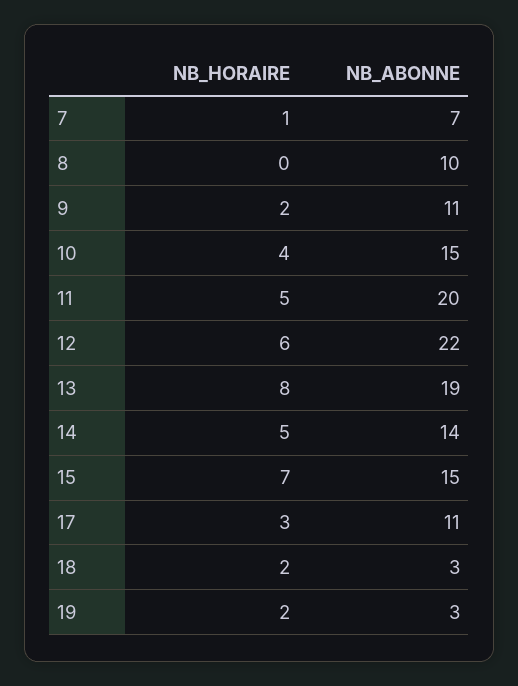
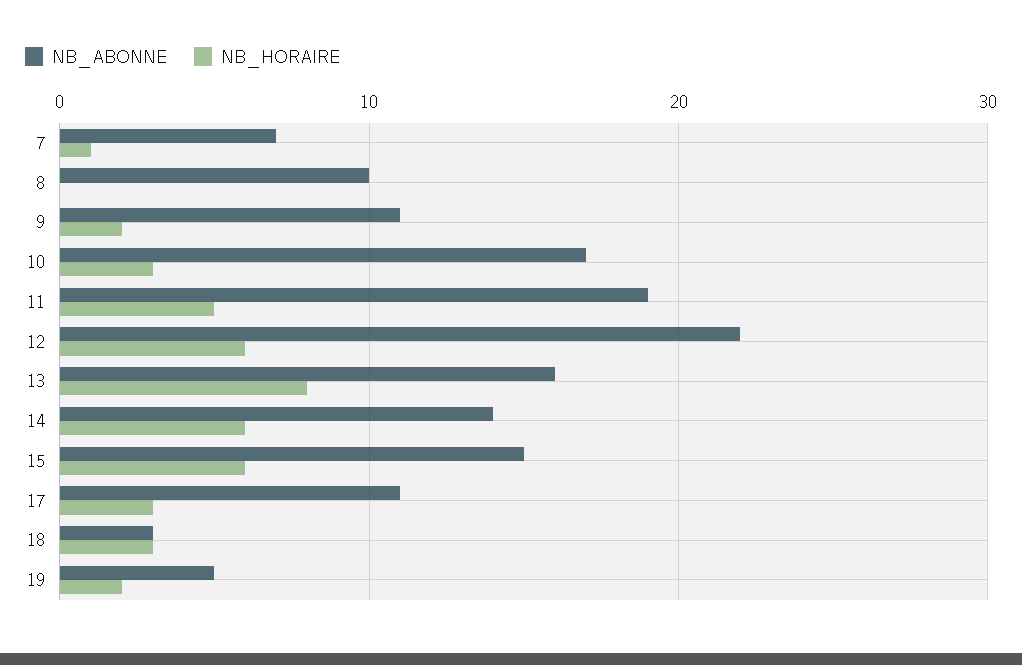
NB_HORAIRE, 10: 4 -> 3
NB_ABONNE, 10: 15 -> 17
NB_ABONNE, 11: 20 -> 19
NB_ABONNE, 13: 19 -> 16
NB_HORAIRE, 14: 5 -> 6
NB_HORAIRE, 15: 7 -> 6
NB_HORAIRE, 18: 2 -> 3
NB_ABONNE, 19: 3 -> 5

